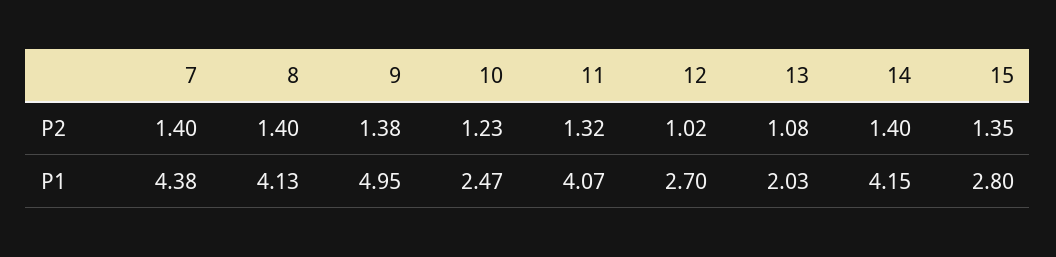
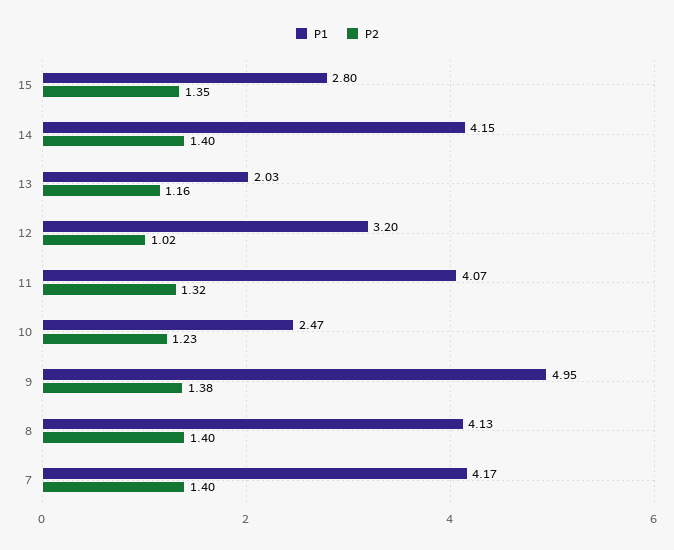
P2, 13: 1.08 -> 1.16
P1, 7: 4.38 -> 4.17
P1, 12: 2.7 -> 3.2

